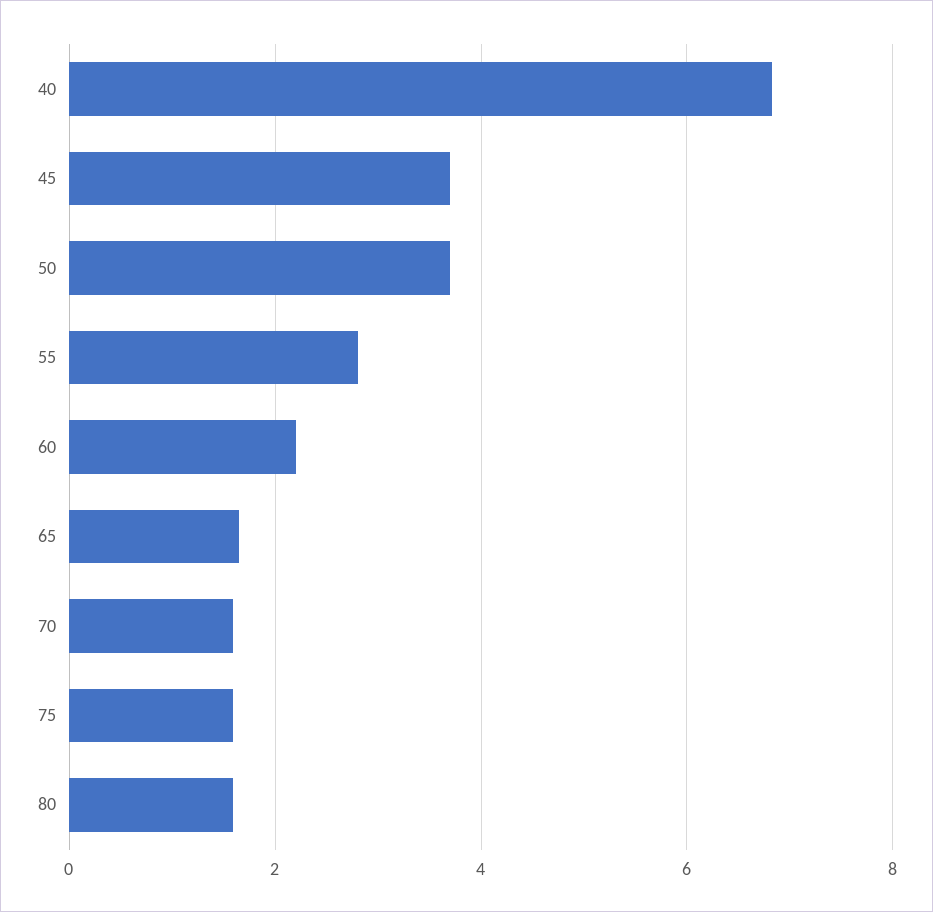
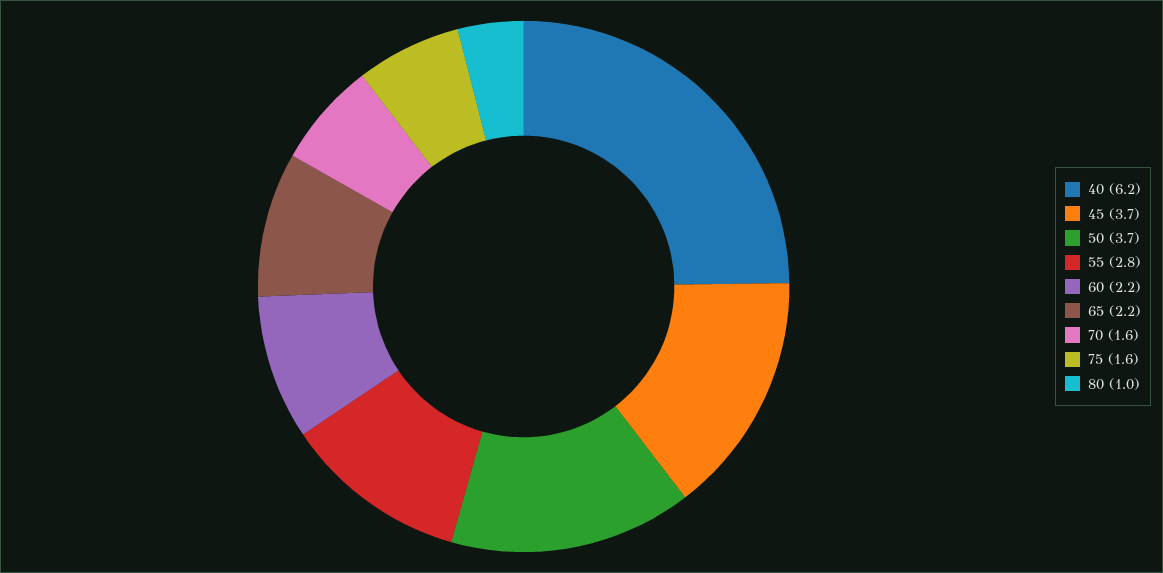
40: 6.8 -> 6.2
65: 1.6 -> 2.2
80: 1.6 -> 1

